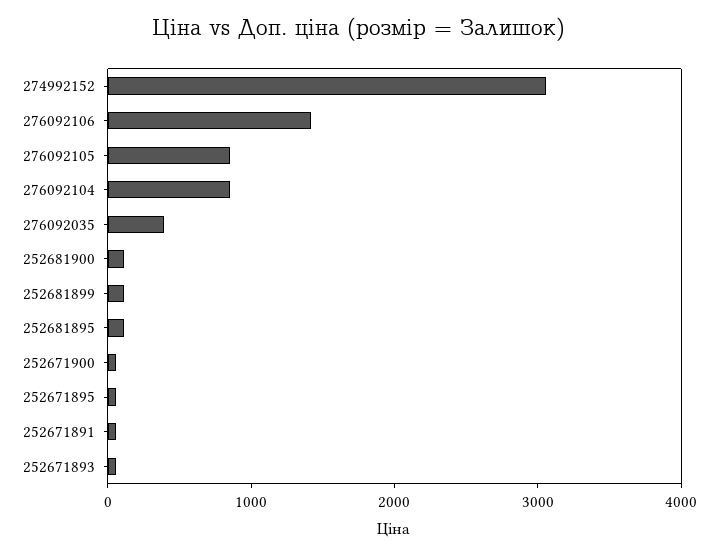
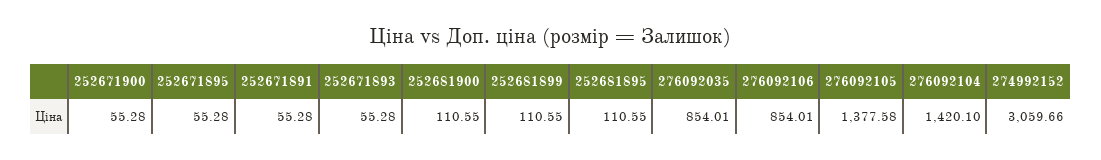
276092106: 1400 -> 854.01
276092105: 800 -> 1377.58
276092104: 800 -> 1420.1
276092035: 400 -> 854.01

